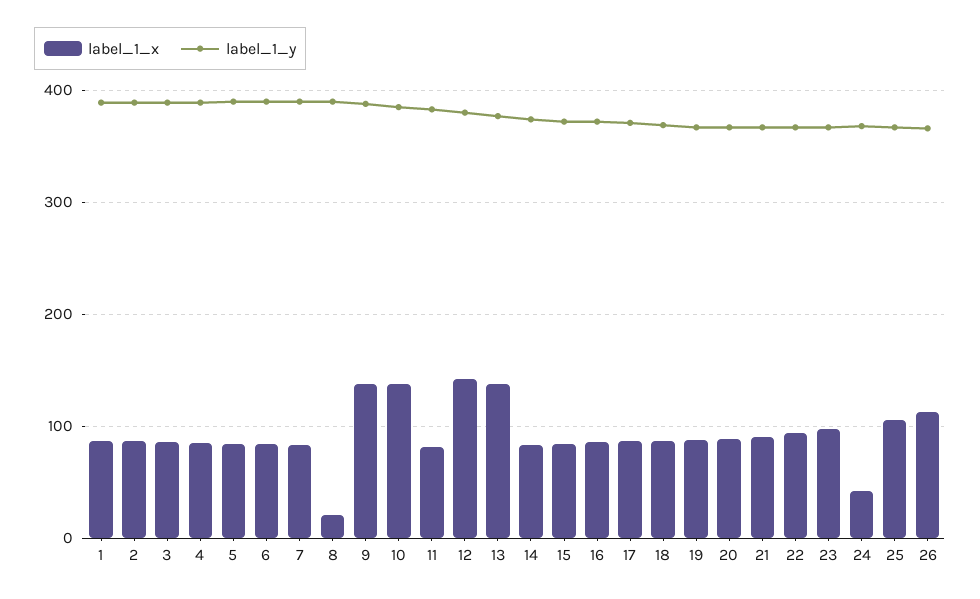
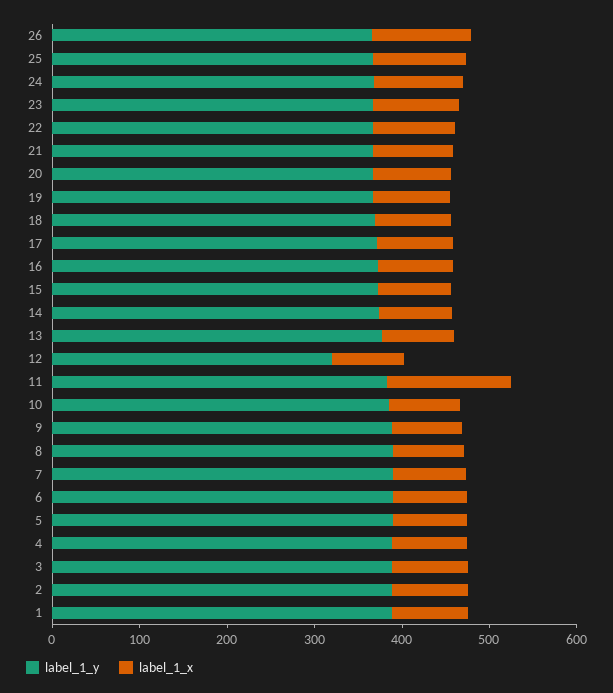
label_1_x, 8: 20 -> 80
label_1_x, 9: 140 -> 80
label_1_x, 10: 140 -> 80
label_1_x, 11: 80 -> 140
label_1_x, 12: 140 -> 80
label_1_y, 12: 380 -> 320
label_1_x, 13: 140 -> 80
label_1_x, 24: 40 -> 100

